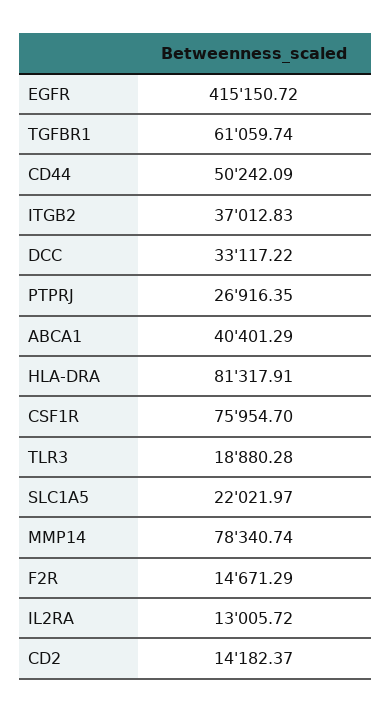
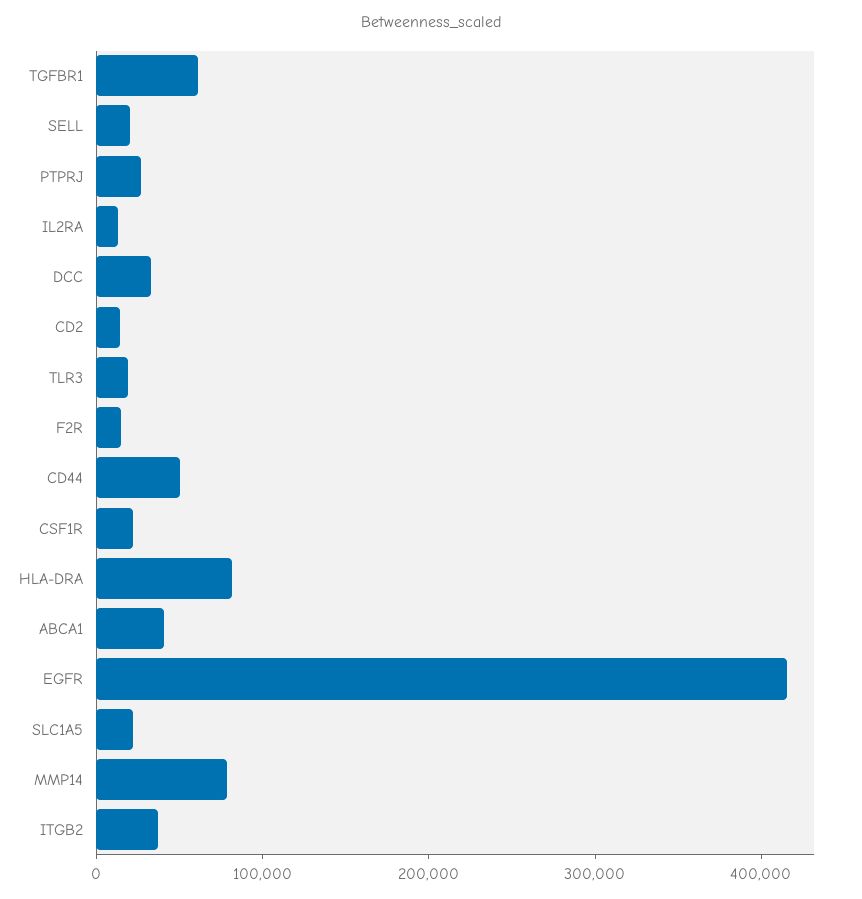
CSF1R: 75954.7 -> 20000
SELL: none -> 20000

